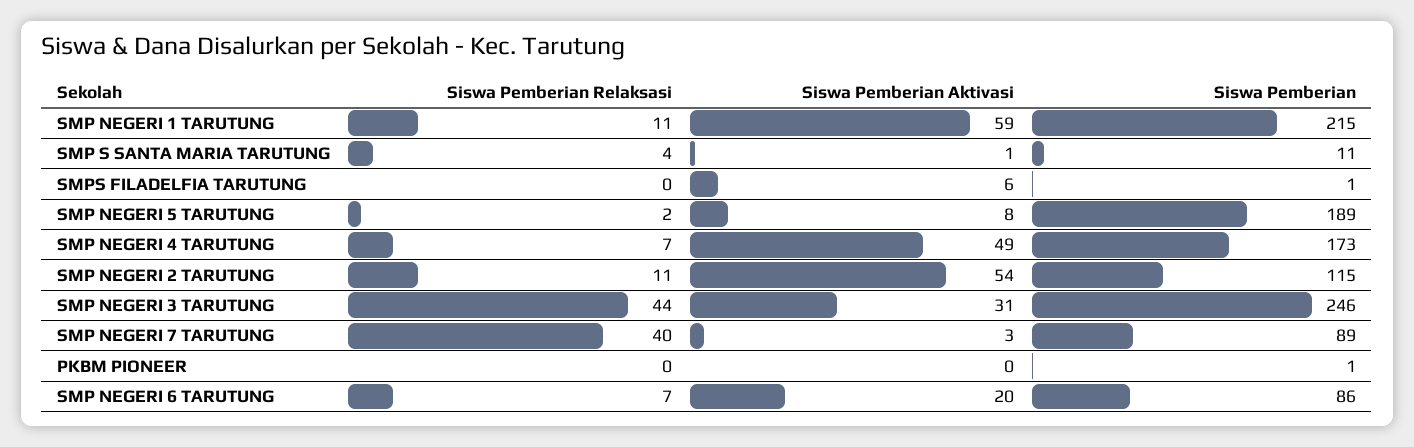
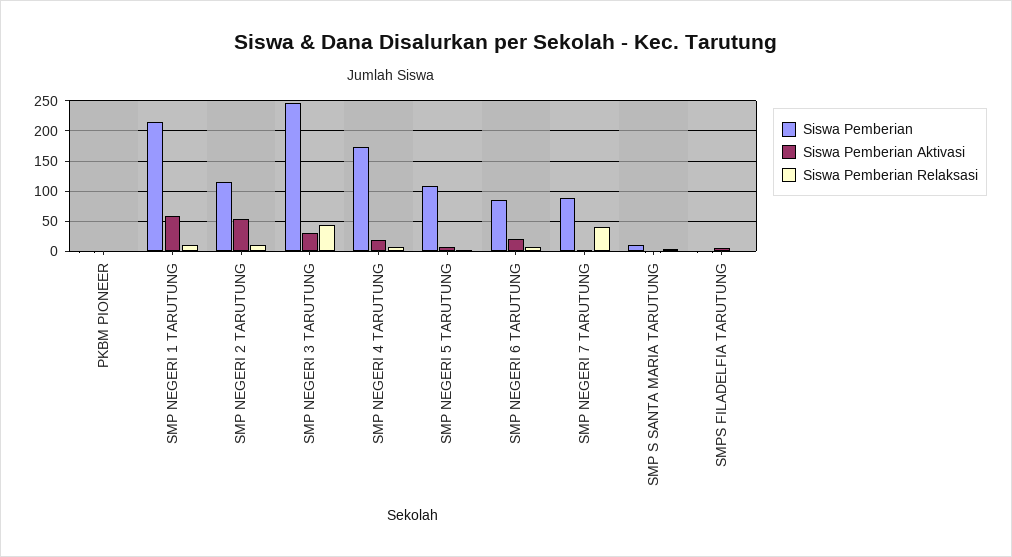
Siswa Pemberian, SMP NEGERI 5 TARUTUNG: 189 -> 110
Siswa Pemberian Aktivasi, SMP NEGERI 4 TARUTUNG: 49 -> 20

